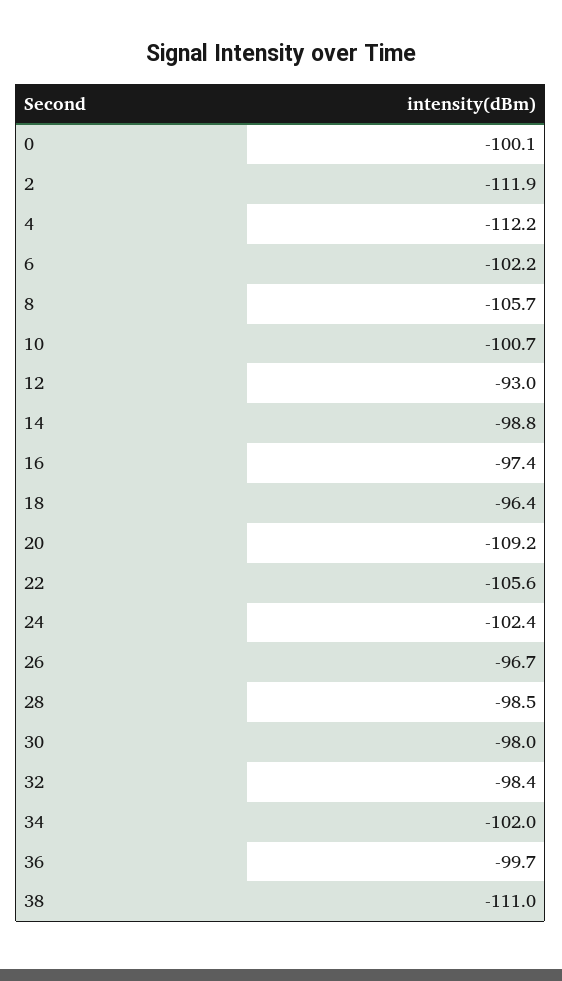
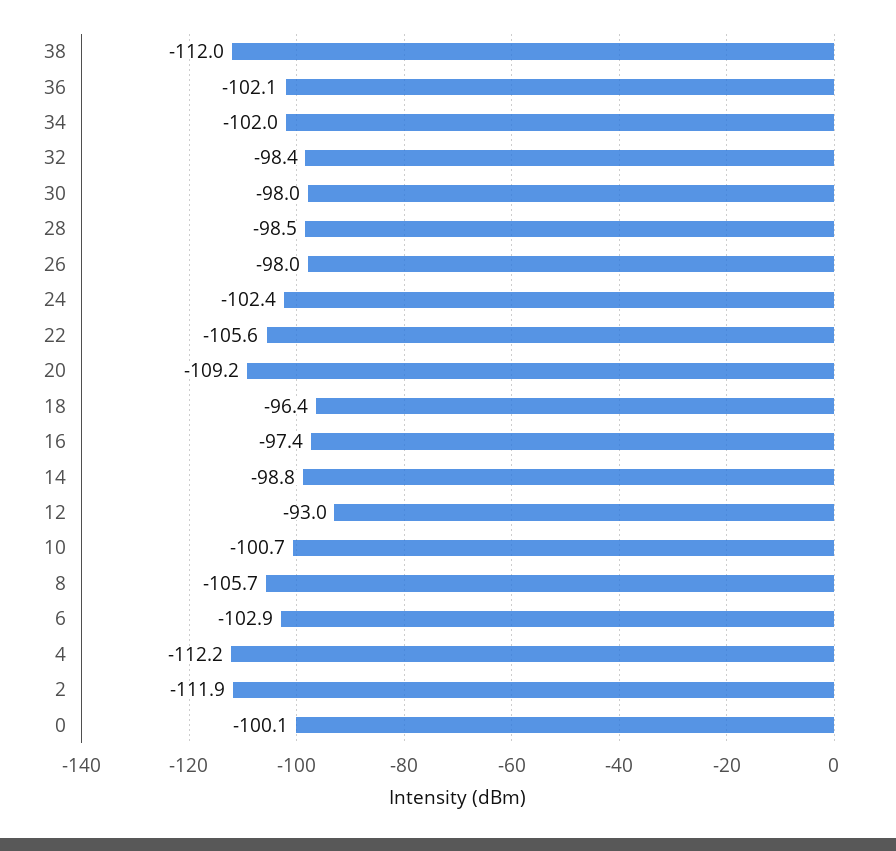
6: -102.2 -> -102.9
26: -96.7 -> -98
36: -99.7 -> -102.1
38: -111 -> -112

